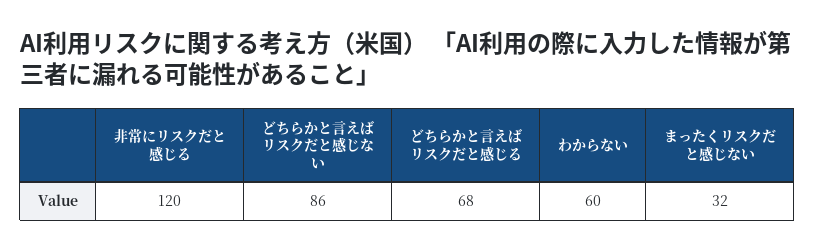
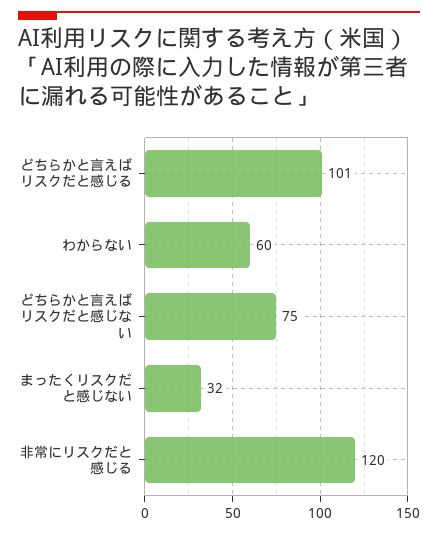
どちらかと言えばリスクだと感じない: 86 -> 75
どちらかと言えばリスクだと感じる: 68 -> 101

